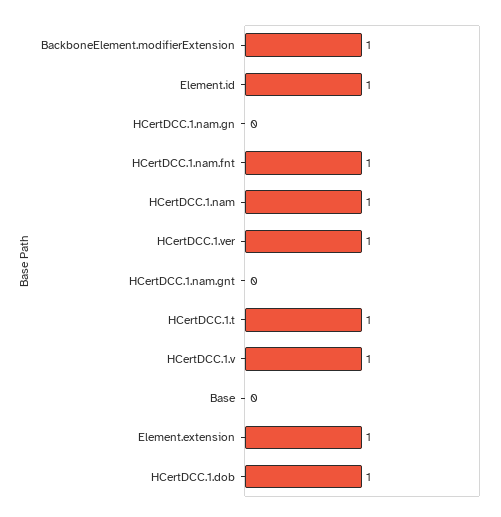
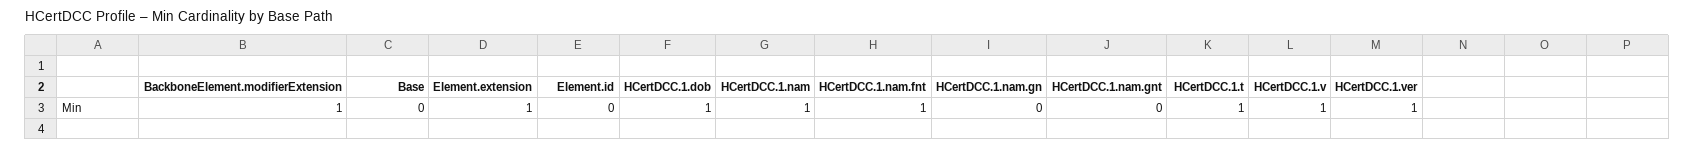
Element.id: 1 -> 0

